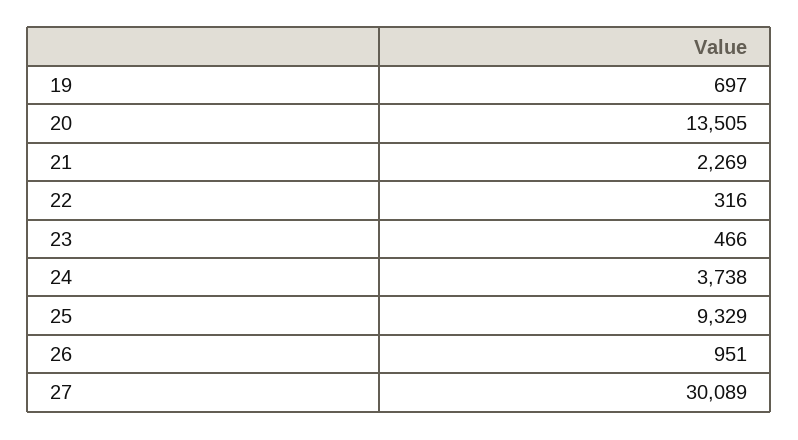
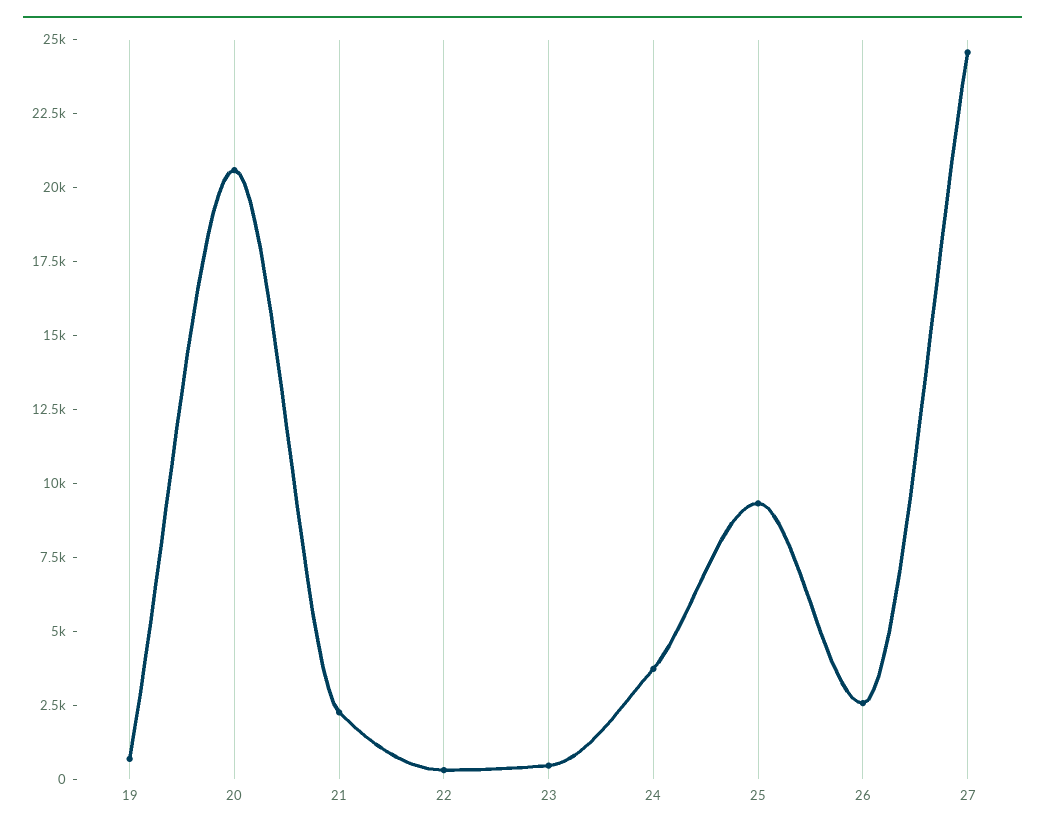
20: 13505 -> 20500
26: 951 -> 2500
27: 30089 -> 24500

